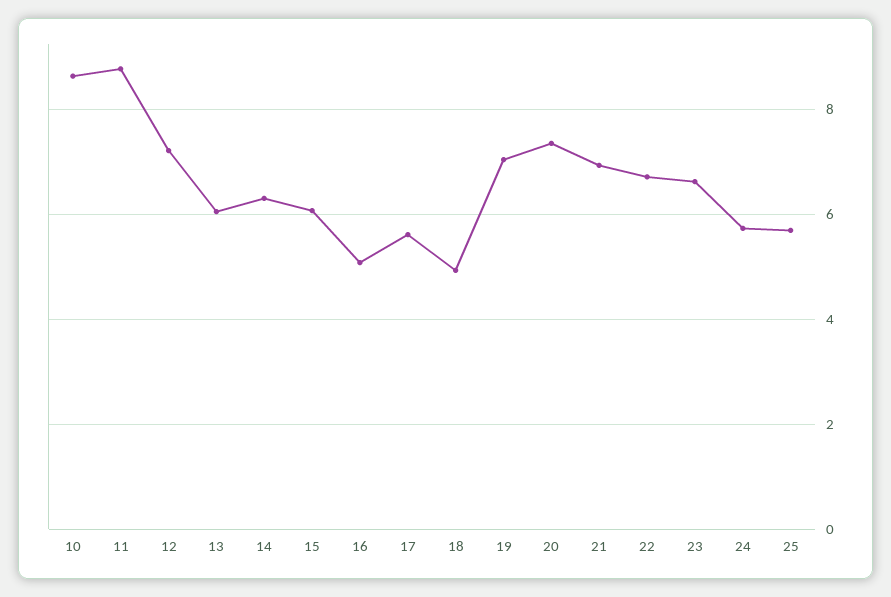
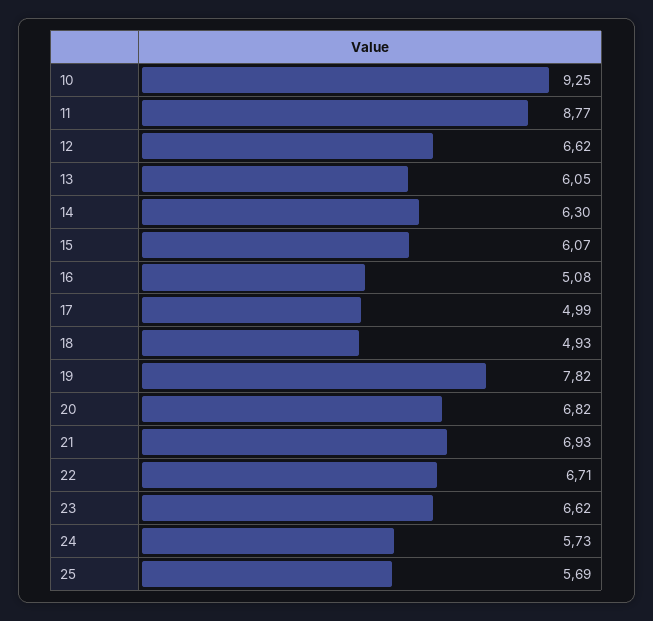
10: 8.6 -> 9.25
12: 7.2 -> 6.62
17: 5.6 -> 4.99
19: 7 -> 7.82
20: 7.4 -> 6.82

